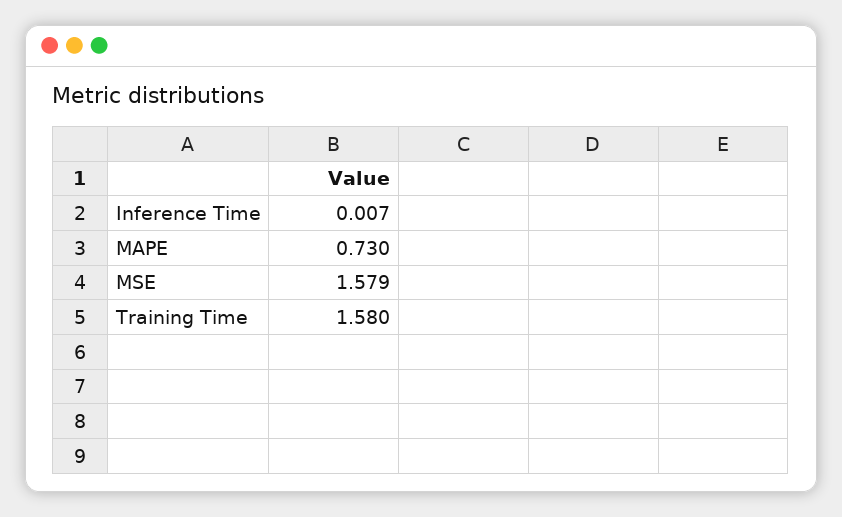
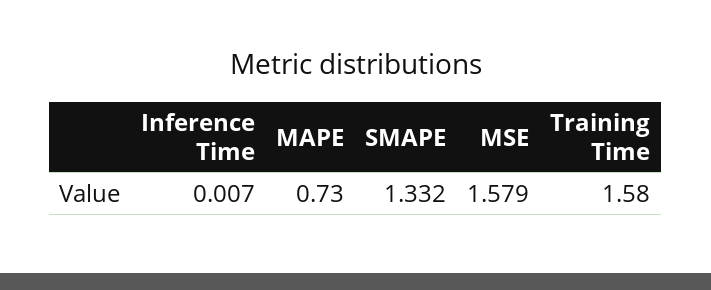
SMAPE: none -> 1.332

